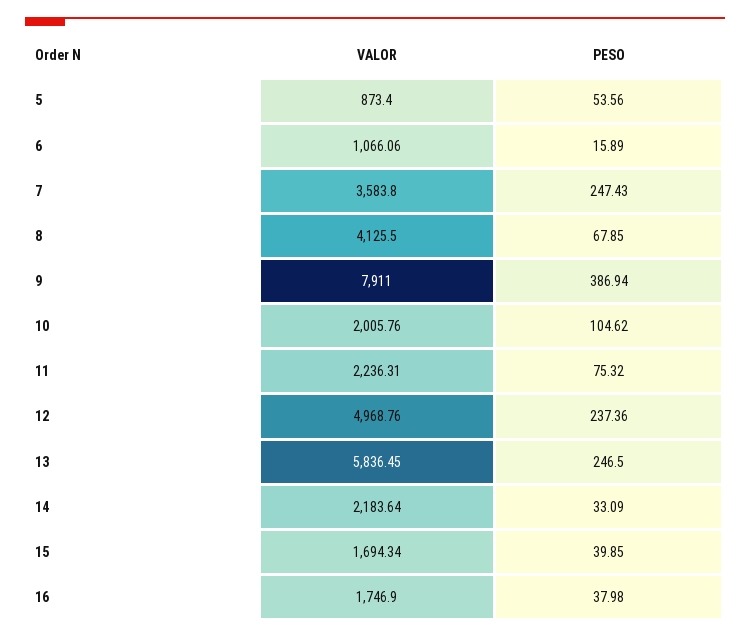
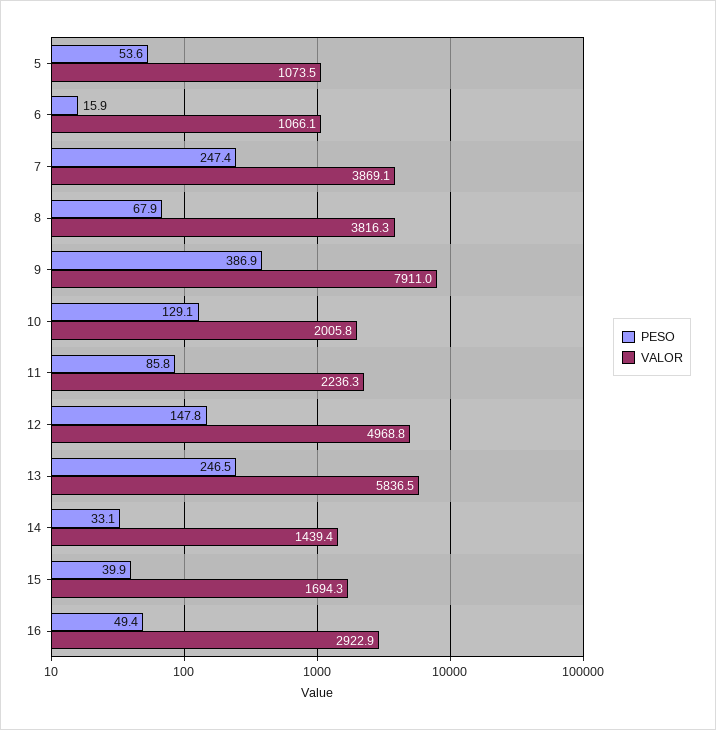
VALOR, 5: 873.4 -> 1073.5
VALOR, 7: 3583.8 -> 3869.1
VALOR, 8: 4125.5 -> 3816.3
PESO, 10: 104.62 -> 129.1
PESO, 11: 75.32 -> 85.8
PESO, 12: 237.36 -> 147.8
VALOR, 14: 2183.64 -> 1439.4
VALOR, 16: 1746.9 -> 2922.9
PESO, 16: 37.98 -> 49.4

